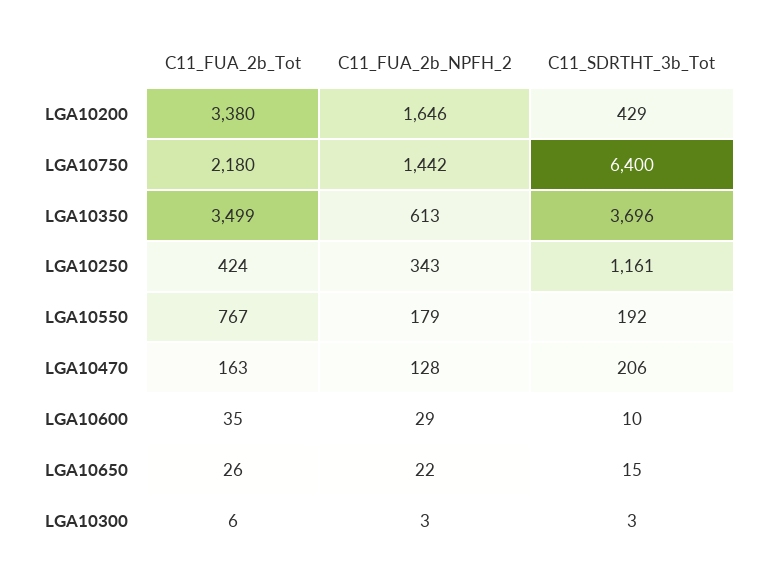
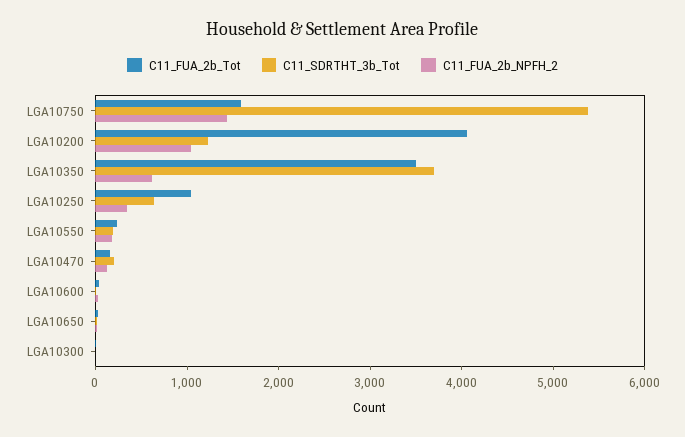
C11_FUA_2b_Tot, LGA10200: 3380 -> 4000
C11_FUA_2b_NPFH_2, LGA10200: 1646 -> 1000
C11_SDRTHT_3b_Tot, LGA10200: 429 -> 1200
C11_FUA_2b_Tot, LGA10750: 2180 -> 1600
C11_SDRTHT_3b_Tot, LGA10750: 6400 -> 5400
C11_FUA_2b_Tot, LGA10250: 424 -> 1000
C11_SDRTHT_3b_Tot, LGA10250: 1161 -> 600
C11_FUA_2b_Tot, LGA10550: 767 -> 200

